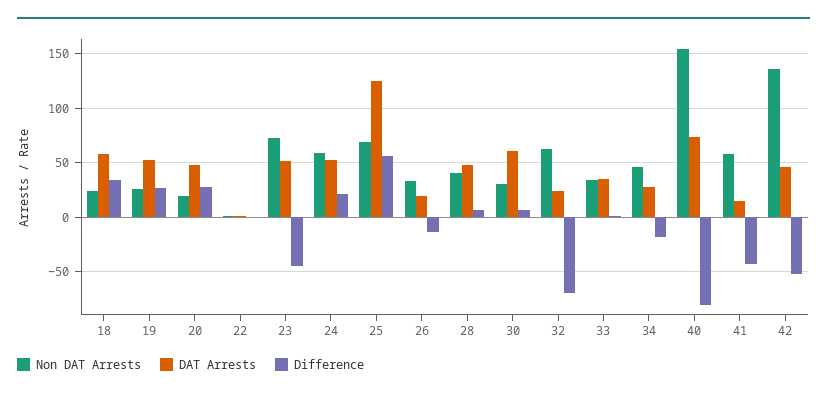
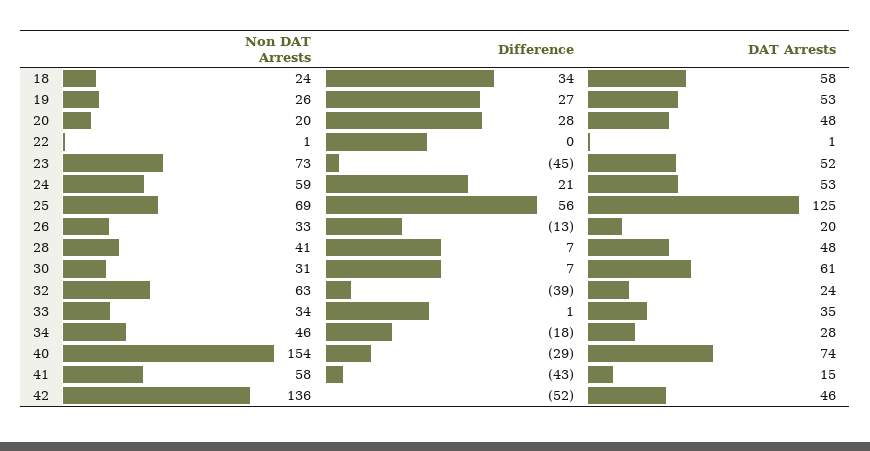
Difference, 32: -70 -> -39
Difference, 40: -80 -> -29

